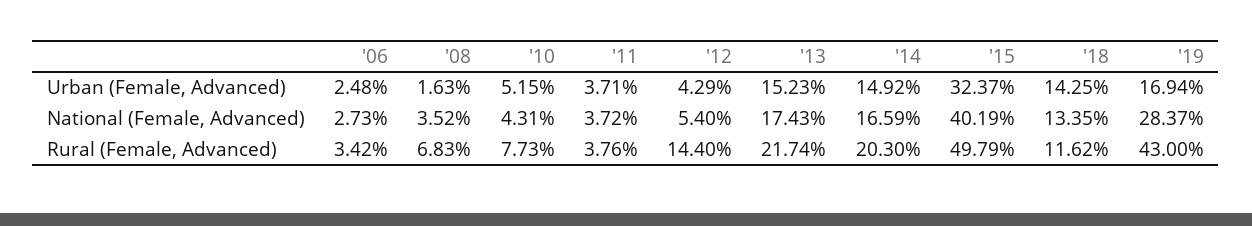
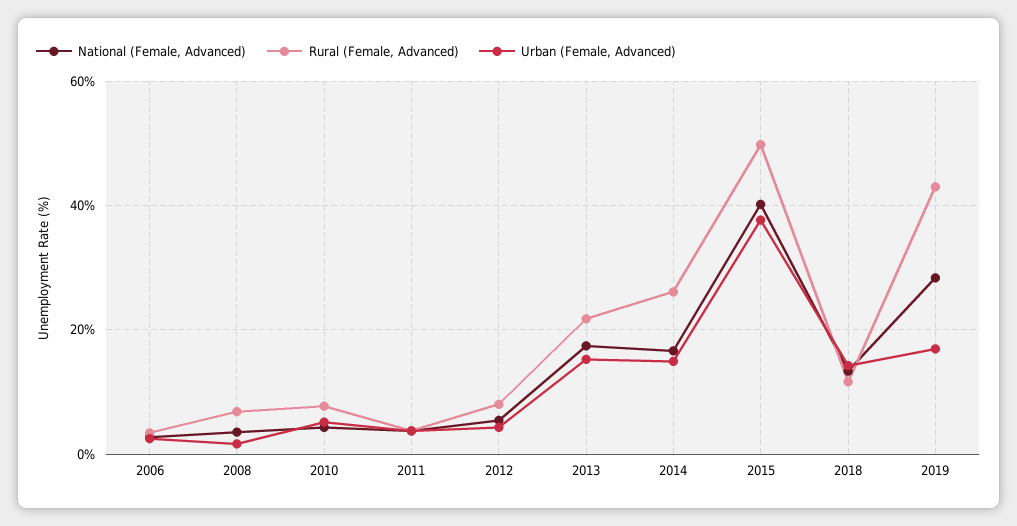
Urban (Female, Advanced), '15: 32.37 -> 38
Rural (Female, Advanced), '12: 14.4 -> 8
Rural (Female, Advanced), '14: 20.3 -> 26

